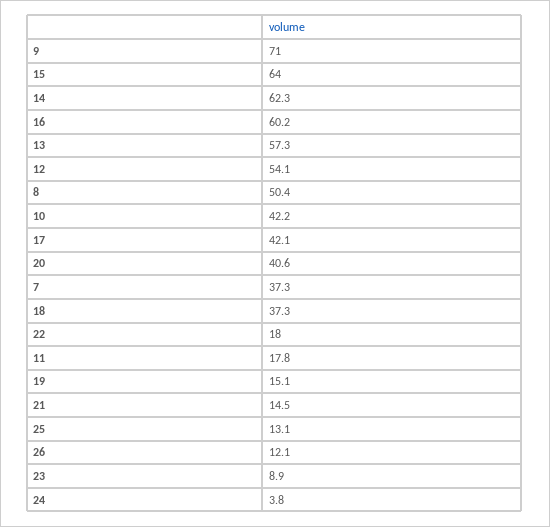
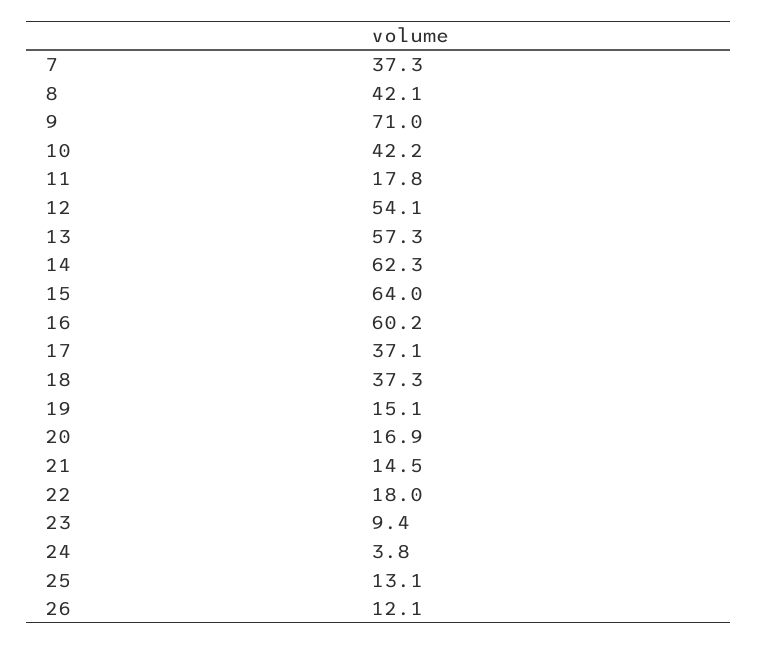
8: 50.4 -> 42.1
17: 42.1 -> 37.1
20: 40.6 -> 16.9
23: 8.9 -> 9.4

